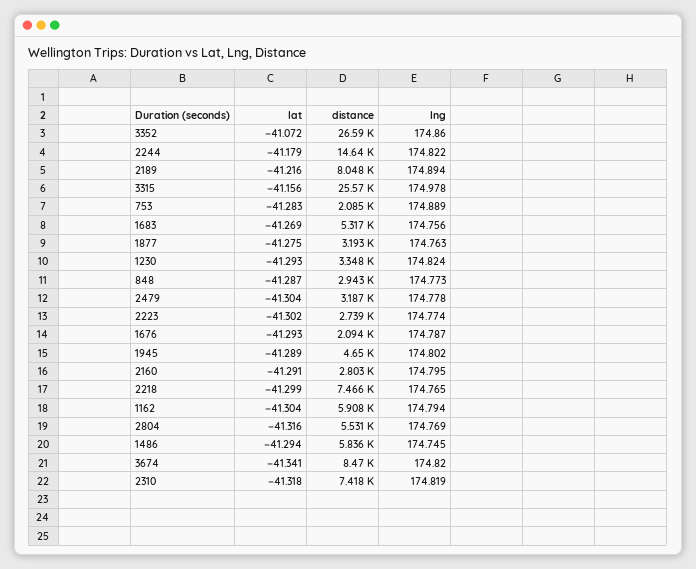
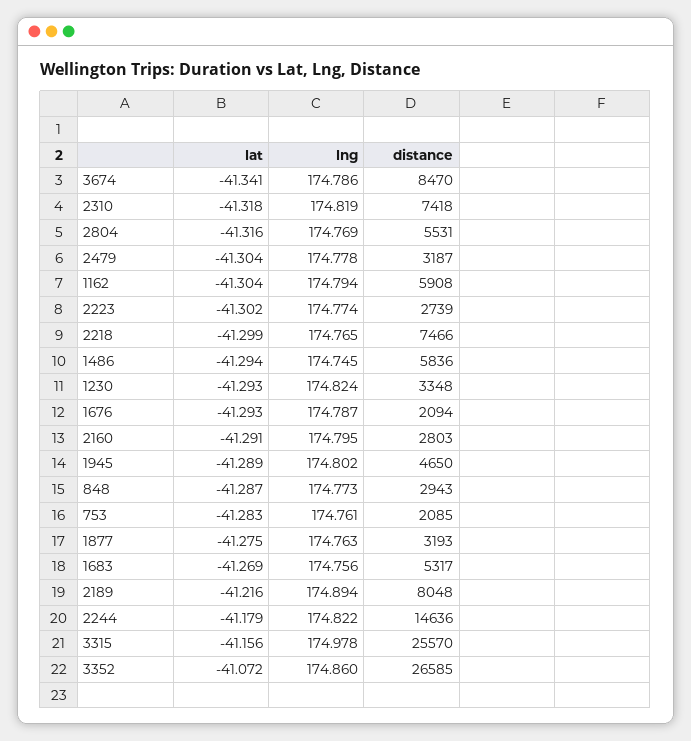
lng, 753: 174.889 -> 174.761
lng, 3674: 174.82 -> 174.786

